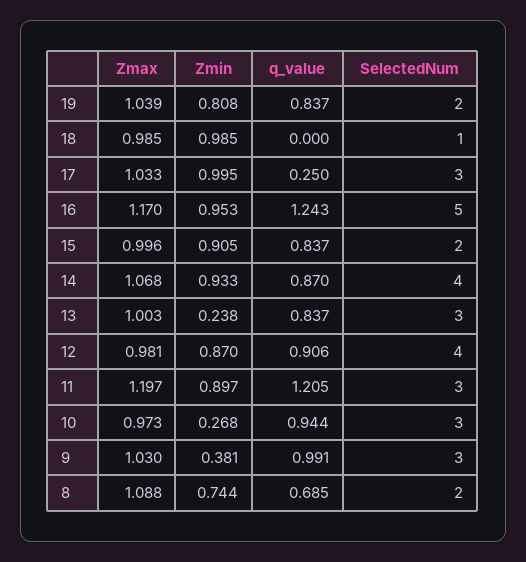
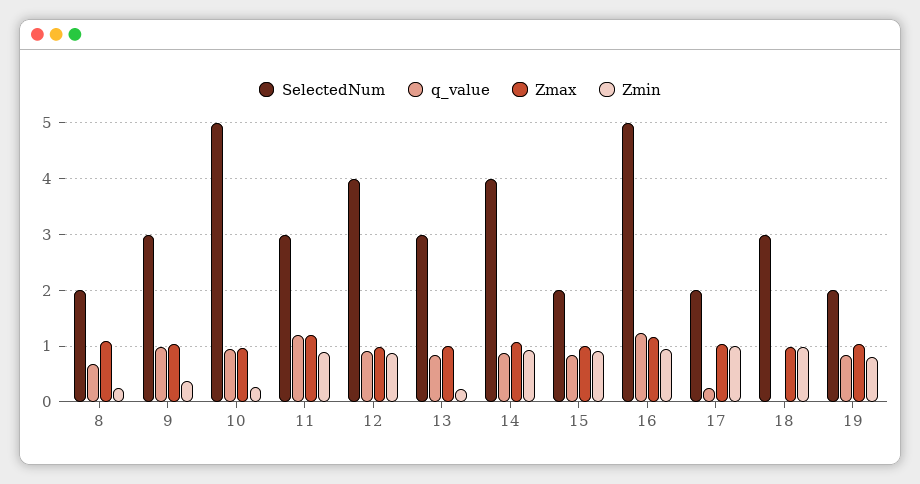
SelectedNum, 18: 1 -> 3
SelectedNum, 17: 3 -> 2
SelectedNum, 10: 3 -> 5
Zmin, 8: 0.744 -> 0.2

